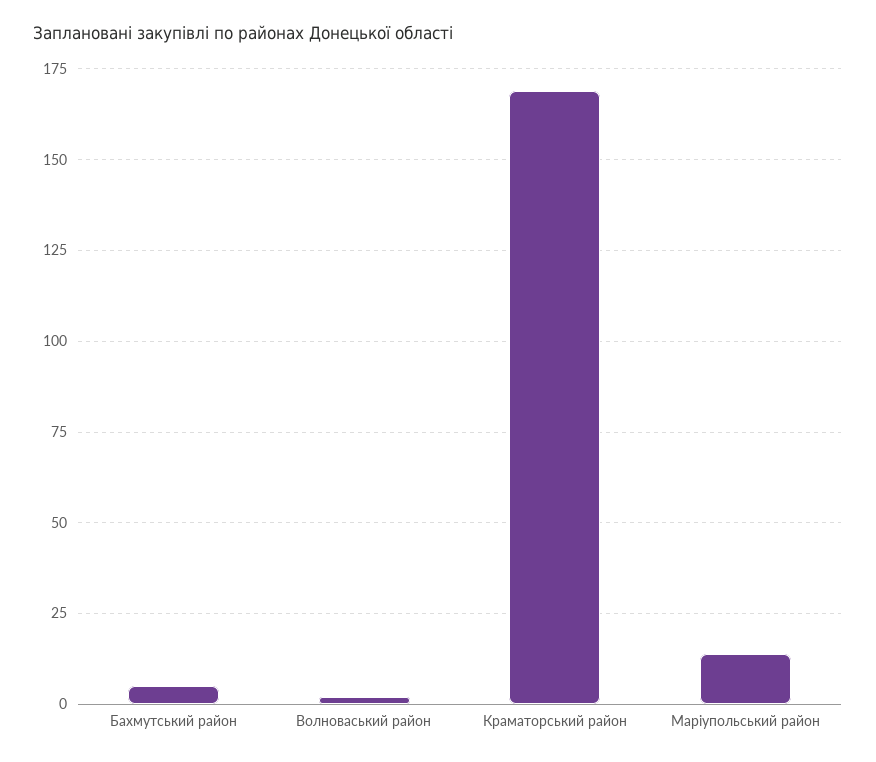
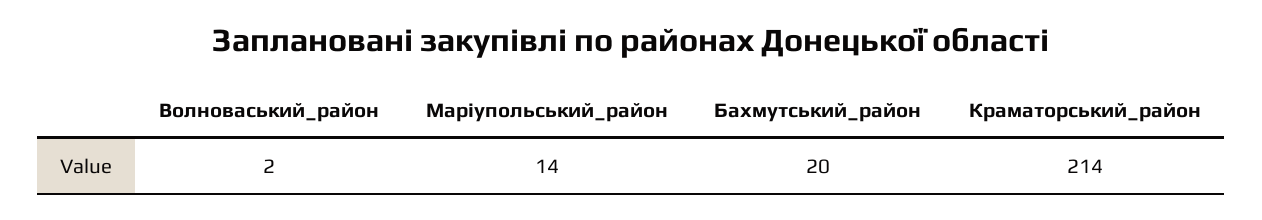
Бахмутський район: 5 -> 20
Краматорський район: 170 -> 214

